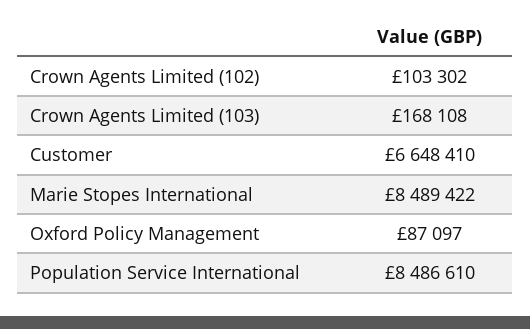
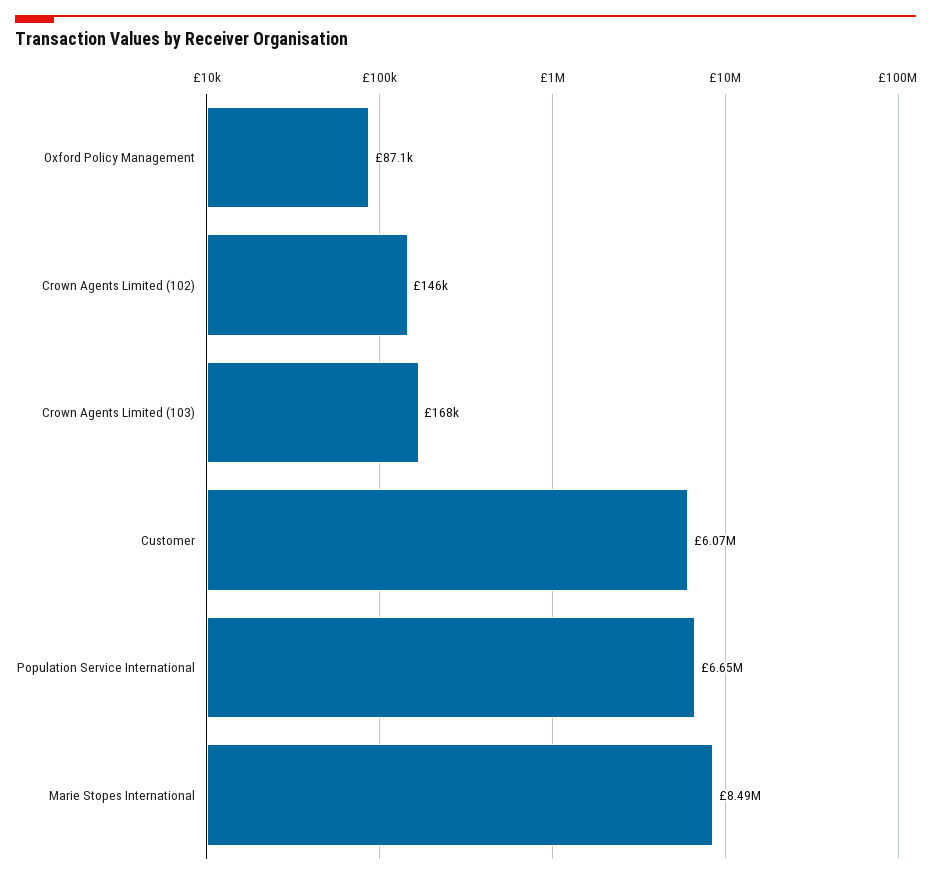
Crown Agents Limited (102): 103302 -> 146000
Customer: 6648410 -> 6070000
Population Service International: 8486610 -> 6650000

